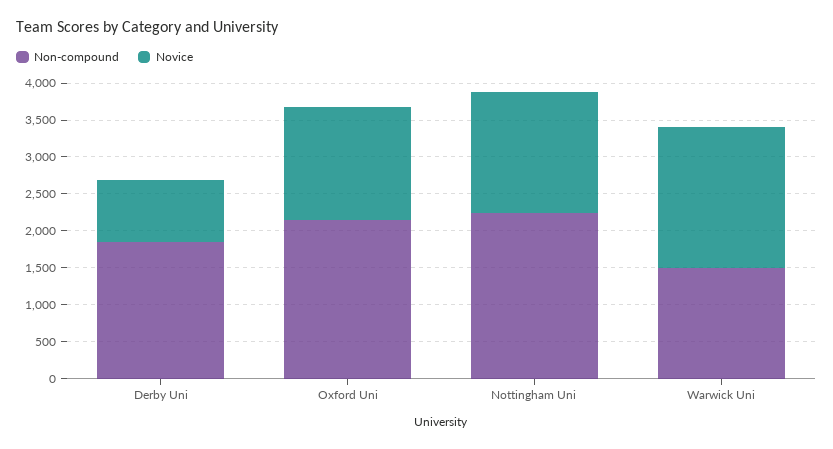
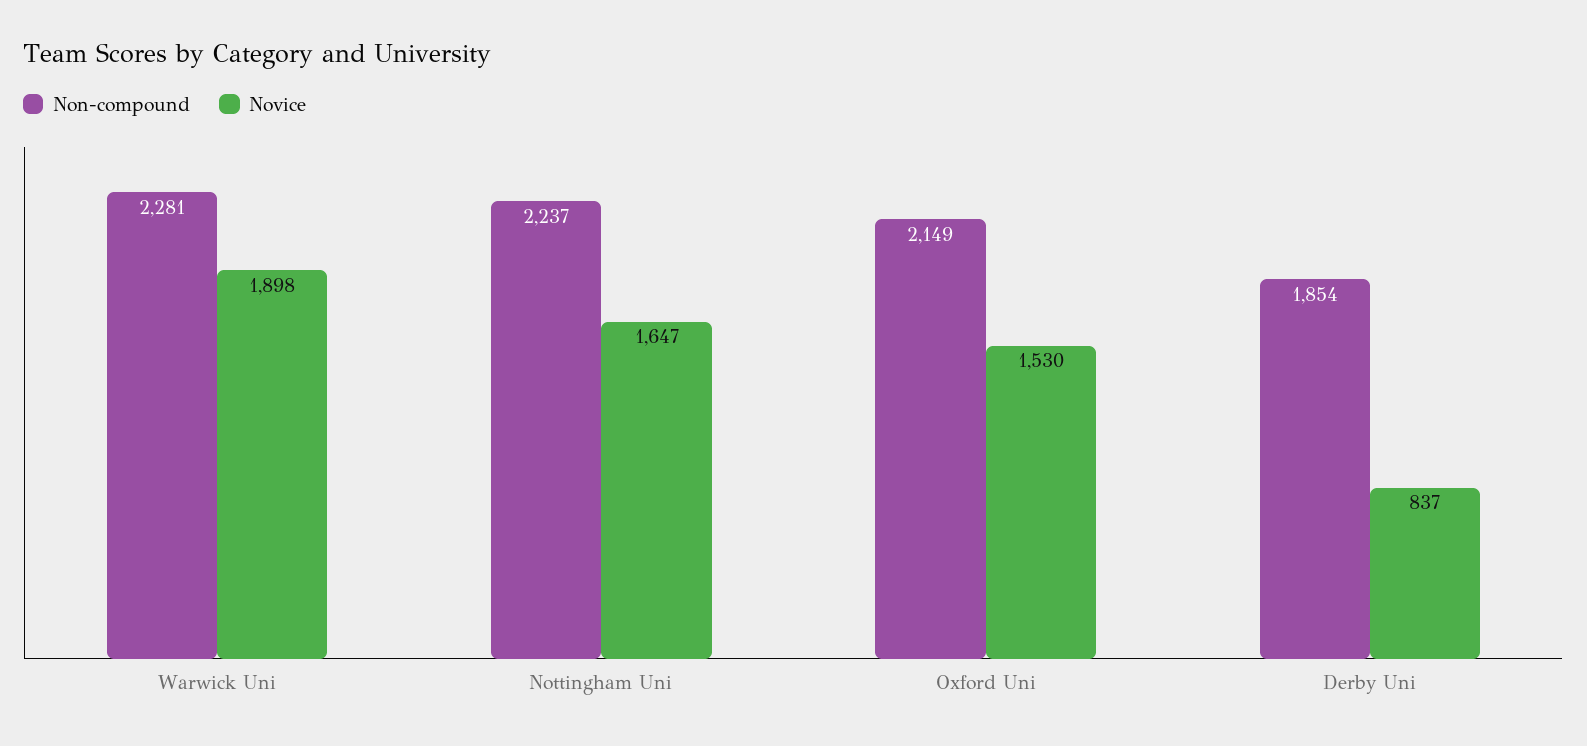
Non-compound, Warwick Uni: 1500 -> 2281

